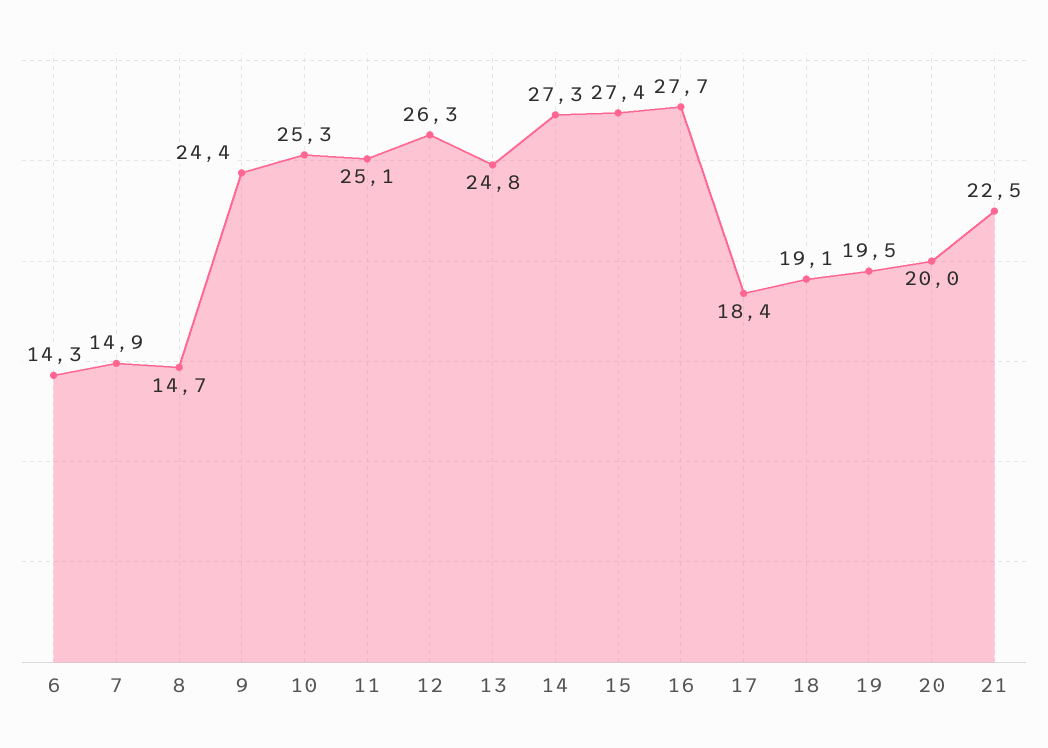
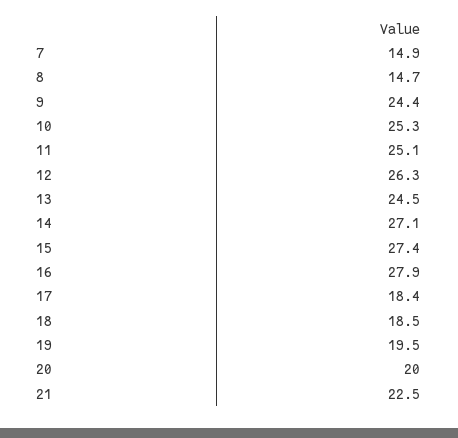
6: 14.3 -> none
13: 24.8 -> 24.5
14: 27.3 -> 27.1
16: 27.7 -> 27.9
18: 19.1 -> 18.5

